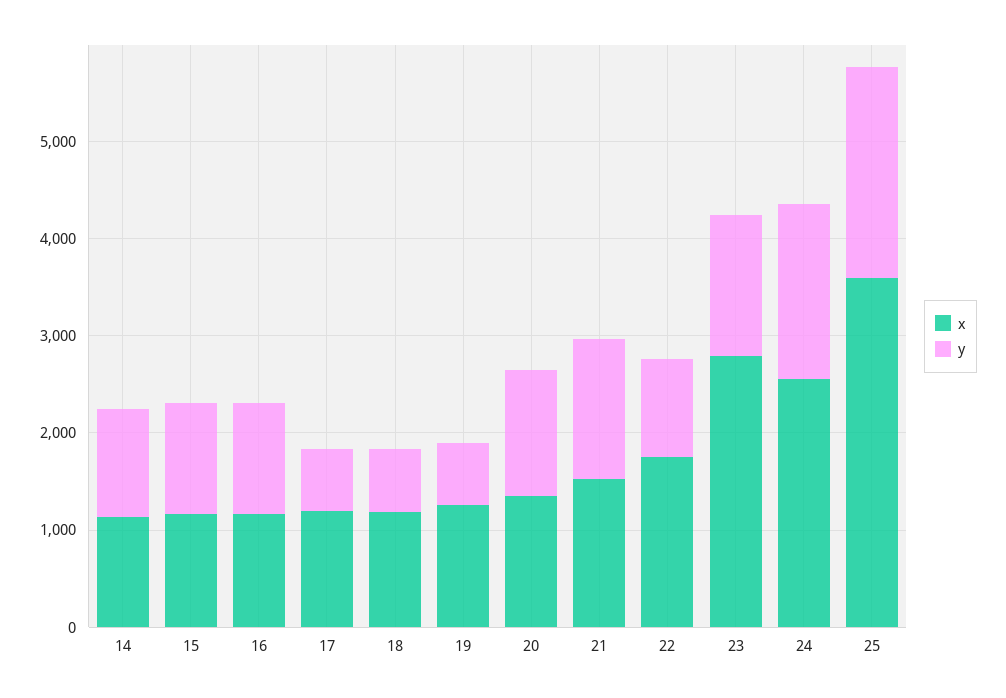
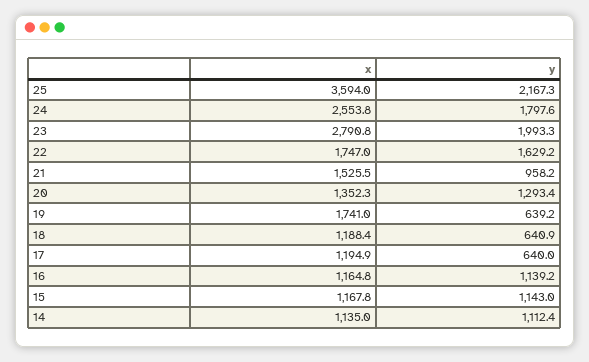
x, 19: 1200 -> 1741
y, 21: 1400 -> 958.2
y, 22: 1000 -> 1629.2
y, 23: 1400 -> 1993.3

